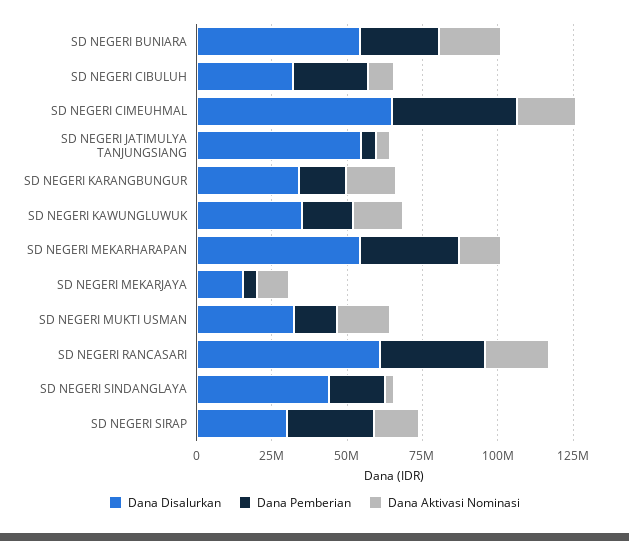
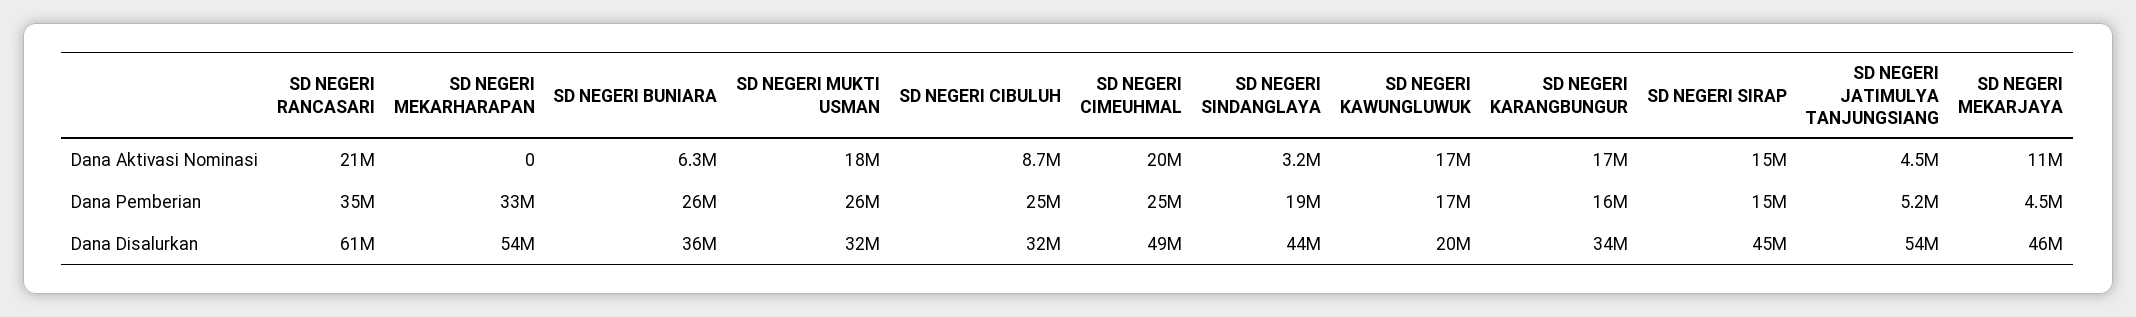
Dana Disalurkan, SD NEGERI BUNIARA: 55000000 -> 36000000
Dana Aktivasi Nominasi, SD NEGERI BUNIARA: 20000000 -> 6300000
Dana Disalurkan, SD NEGERI CIMEUHMAL: 65000000 -> 49000000
Dana Pemberian, SD NEGERI CIMEUHMAL: 40000000 -> 25000000
Dana Disalurkan, SD NEGERI KAWUNGLUWUK: 35000000 -> 20000000
Dana Aktivasi Nominasi, SD NEGERI MEKARHARAPAN: 15000000 -> 0
Dana Disalurkan, SD NEGERI MEKARJAYA: 15000000 -> 46000000
Dana Pemberian, SD NEGERI MUKTI USMAN: 15000000 -> 26000000
Dana Disalurkan, SD NEGERI SIRAP: 30000000 -> 45000000
Dana Pemberian, SD NEGERI SIRAP: 30000000 -> 15000000

